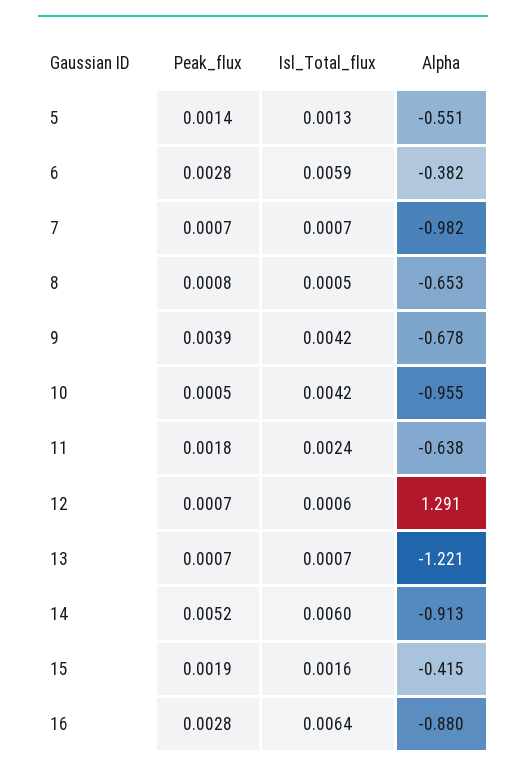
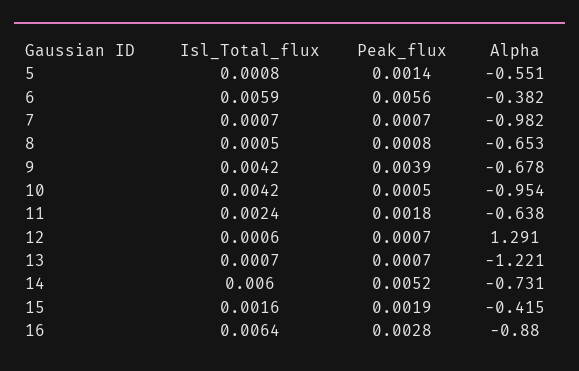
Isl_Total_flux, 5: 0.0013 -> 0.0008
Peak_flux, 6: 0.0028 -> 0.0056
Alpha, 10: -0.955 -> -0.954
Alpha, 14: -0.913 -> -0.731

